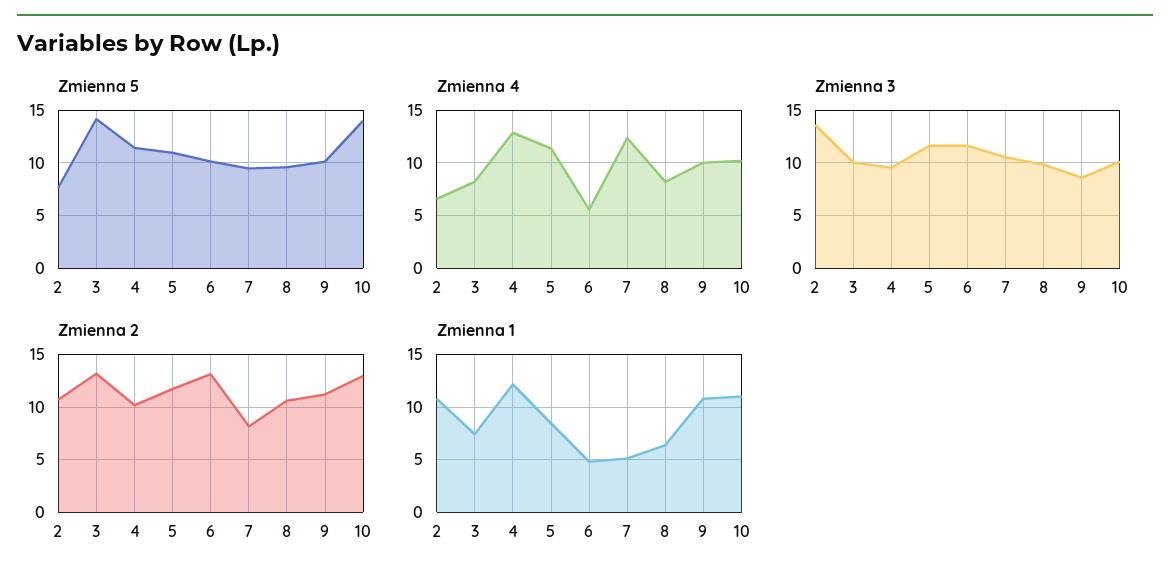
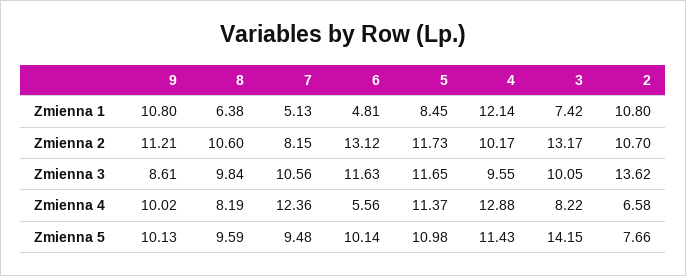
Zmienna 5, 10: 14 -> none
Zmienna 4, 10: 10 -> none
Zmienna 3, 10: 10 -> none
Zmienna 2, 10: 13 -> none
Zmienna 1, 10: 11 -> none

